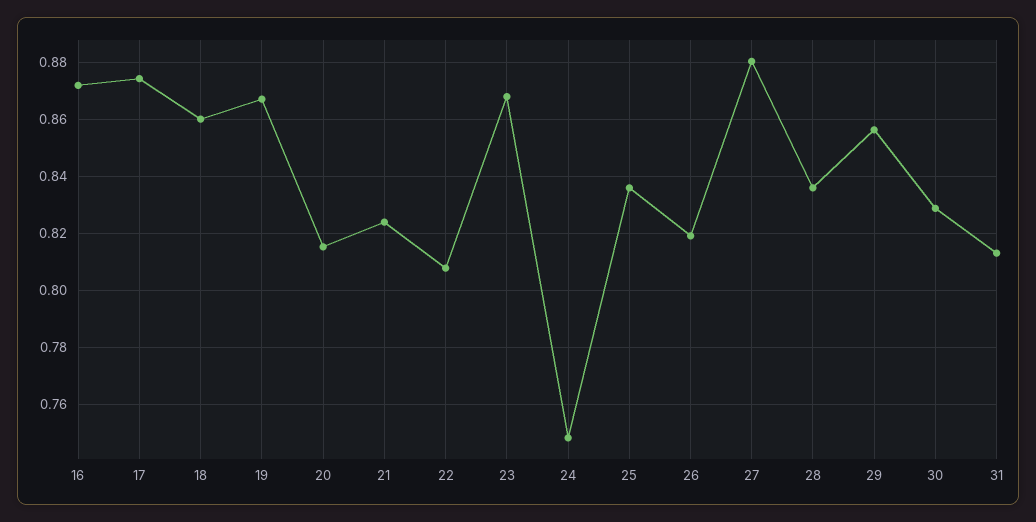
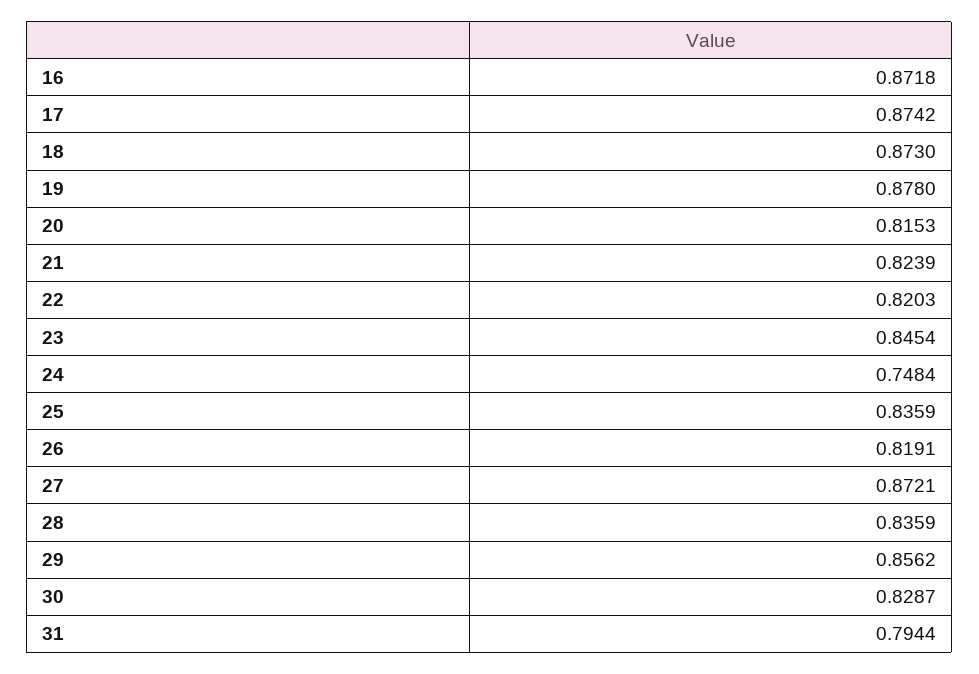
18: 0.86 -> 0.873
19: 0.8675 -> 0.878
22: 0.8075 -> 0.8203
23: 0.8675 -> 0.8454
27: 0.88 -> 0.8721
31: 0.8125 -> 0.7944

